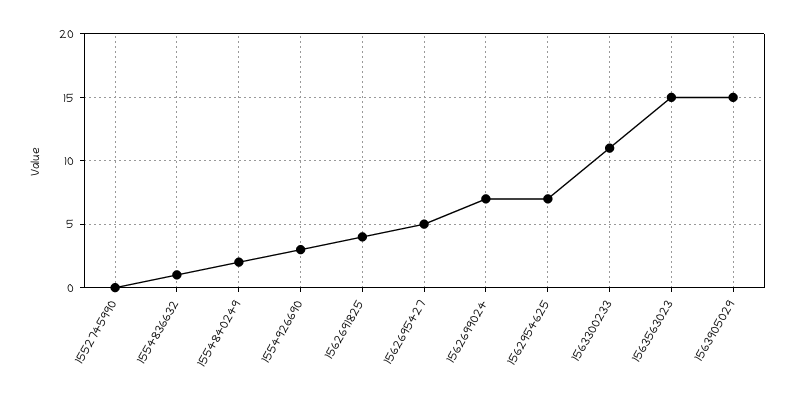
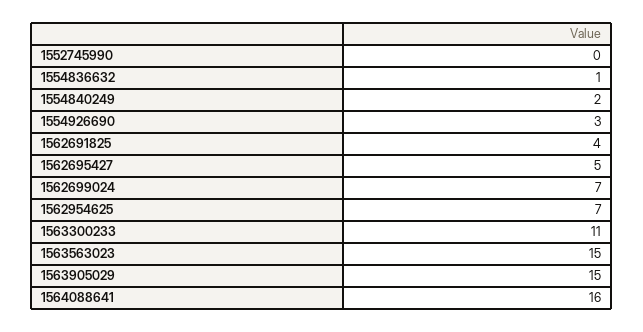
1564088641: none -> 16

